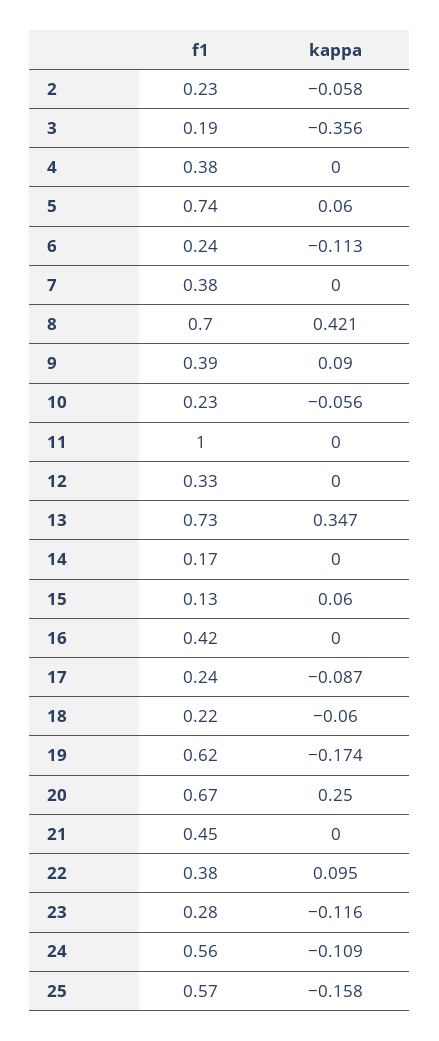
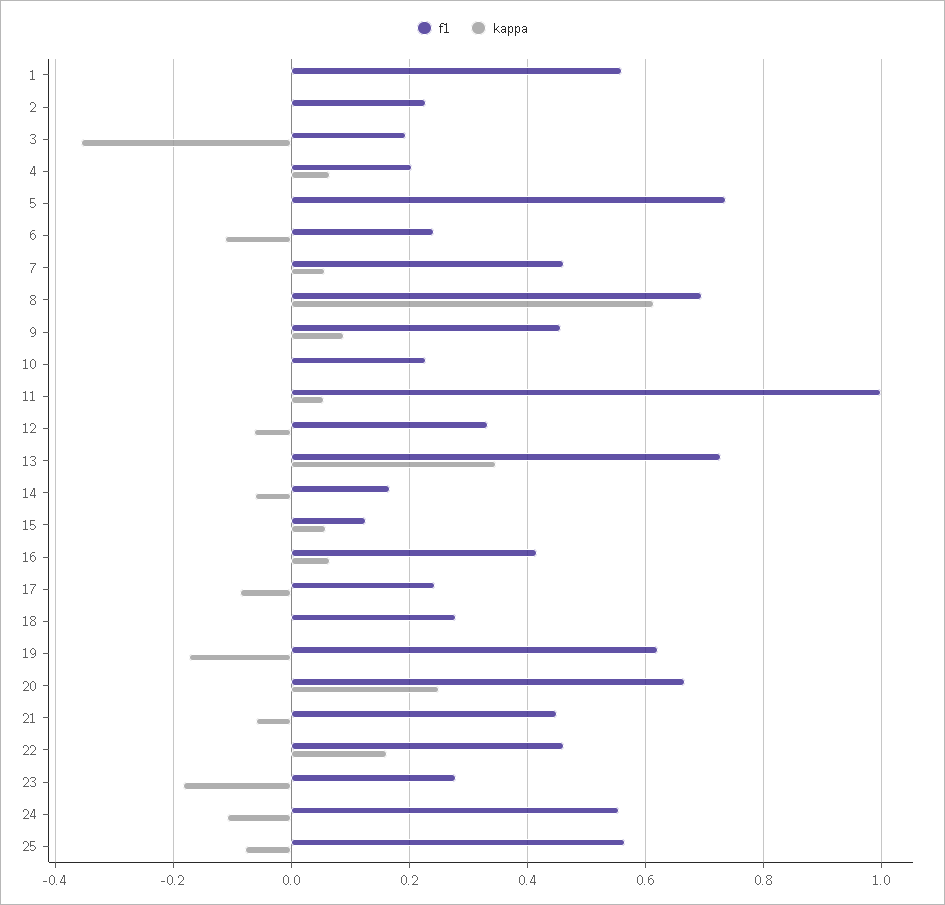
kappa, 2: -0.058 -> 0
f1, 4: 0.38 -> 0.2
kappa, 4: 0 -> 0.06
kappa, 5: 0.06 -> 0
f1, 7: 0.38 -> 0.46
kappa, 7: 0 -> 0.06
kappa, 8: 0.421 -> 0.62
f1, 9: 0.39 -> 0.46
kappa, 10: -0.056 -> 0
kappa, 11: 0 -> 0.06
kappa, 12: 0 -> -0.06
kappa, 14: 0 -> -0.06
kappa, 16: 0 -> 0.06
f1, 18: 0.22 -> 0.28
kappa, 18: -0.06 -> 0
kappa, 21: 0 -> -0.06
f1, 22: 0.38 -> 0.46
kappa, 22: 0.095 -> 0.16
kappa, 23: -0.116 -> -0.18
kappa, 25: -0.158 -> -0.08
f1, 1: none -> 0.56
kappa, 1: none -> 0

